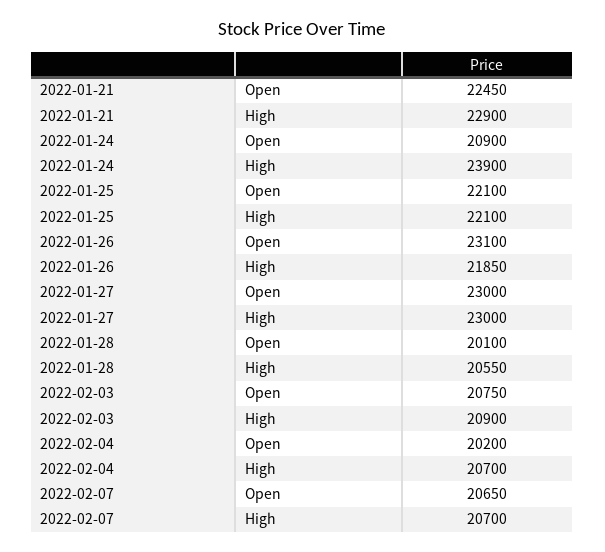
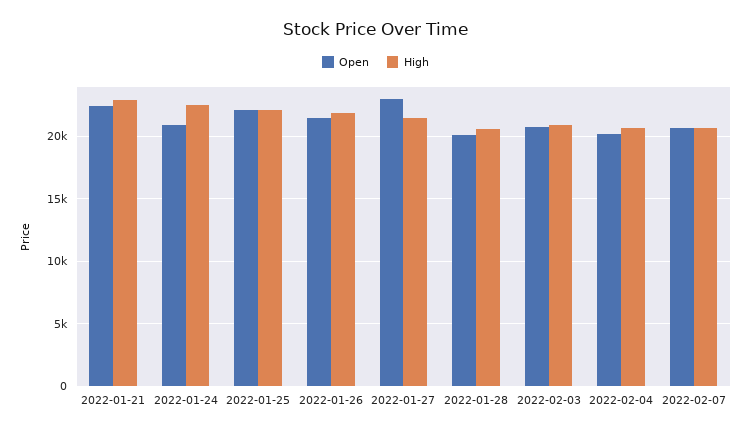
High, 2022-01-24: 23900 -> 22500
Open, 2022-01-26: 23100 -> 21500
High, 2022-01-27: 23000 -> 21500

